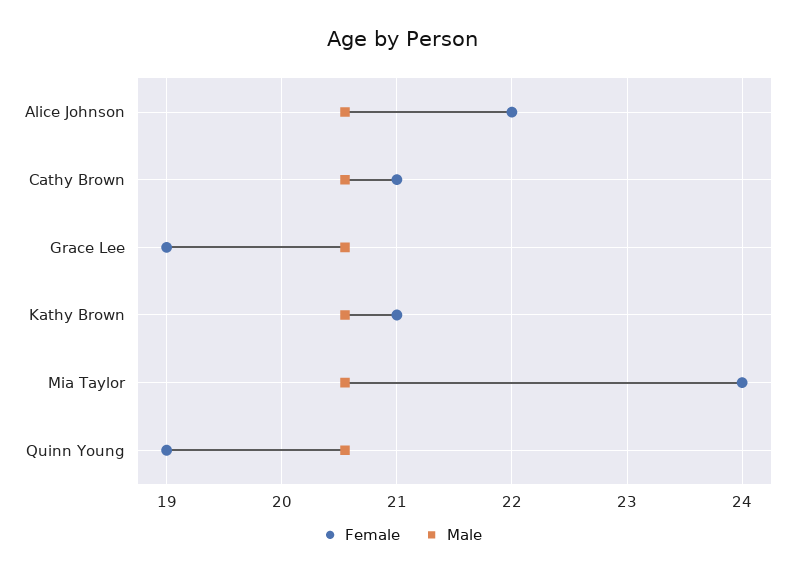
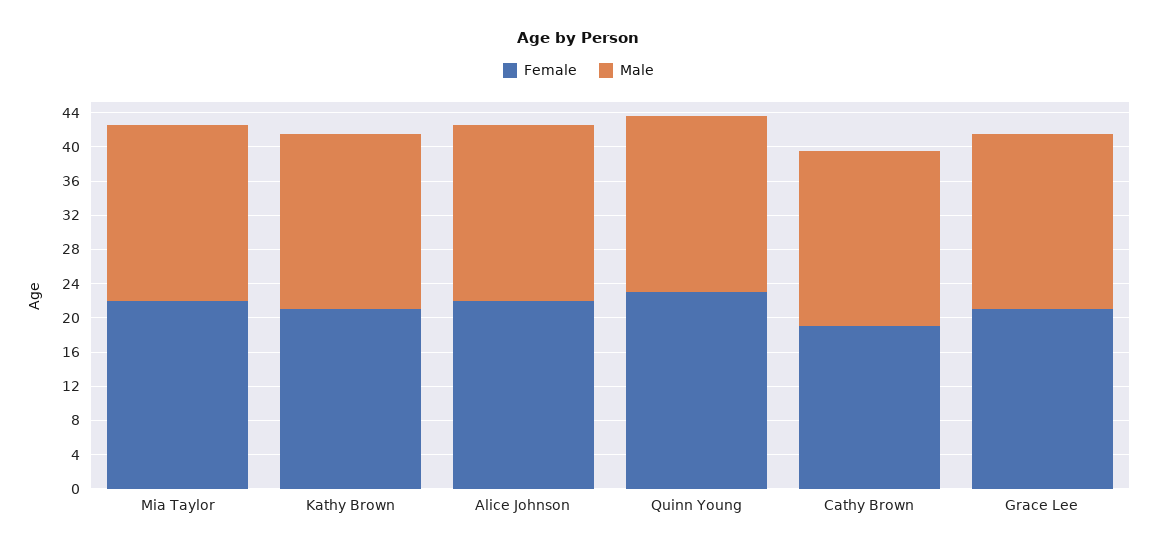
Female, Cathy Brown: 21 -> 19
Female, Grace Lee: 19 -> 21
Female, Mia Taylor: 24 -> 22
Female, Quinn Young: 19 -> 23

